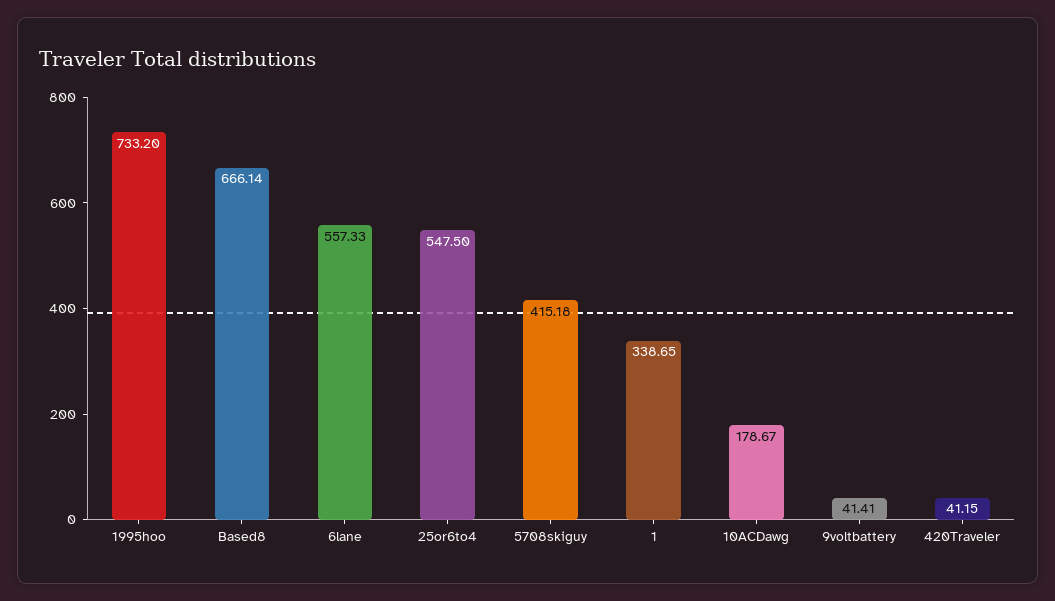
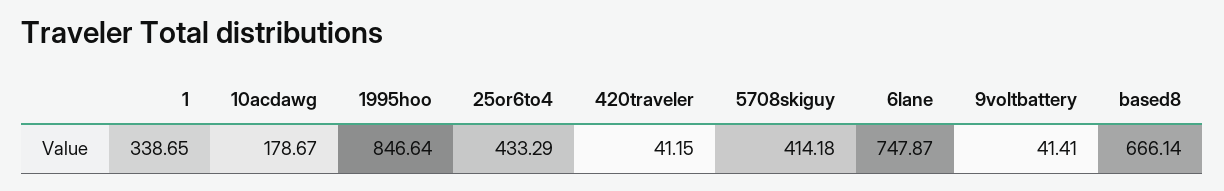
1995hoo: 733.2 -> 846.64
6lane: 557.33 -> 747.87
25or6to4: 547.5 -> 433.29
5708skiguy: 415.18 -> 414.18

